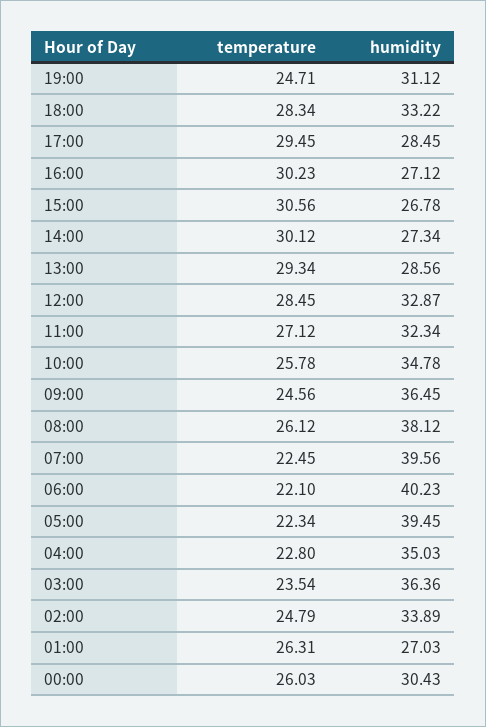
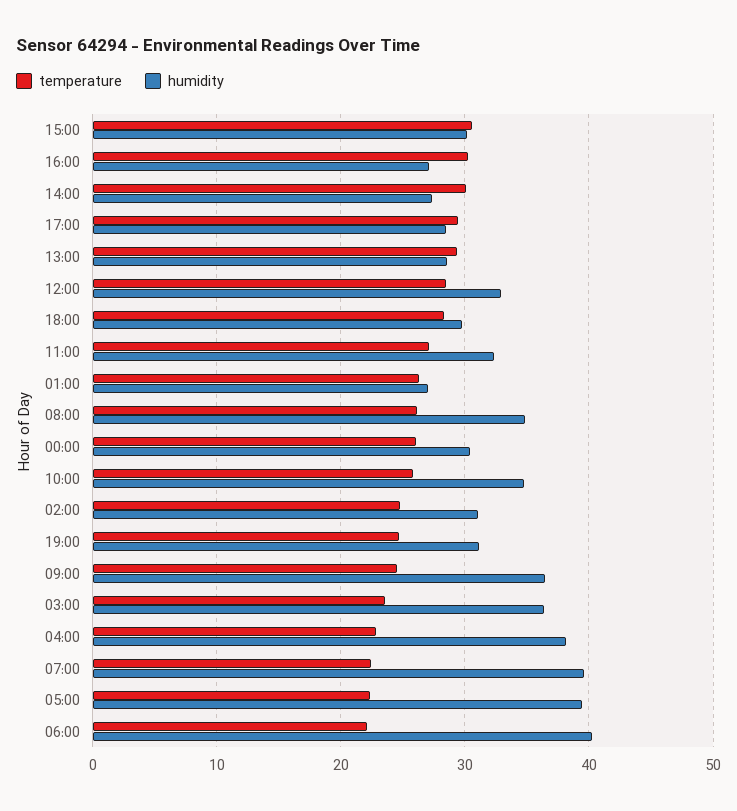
humidity, 18:00: 33.22 -> 30
humidity, 15:00: 26.78 -> 30
humidity, 08:00: 38.12 -> 35
humidity, 04:00: 35.03 -> 38
humidity, 02:00: 33.89 -> 31

